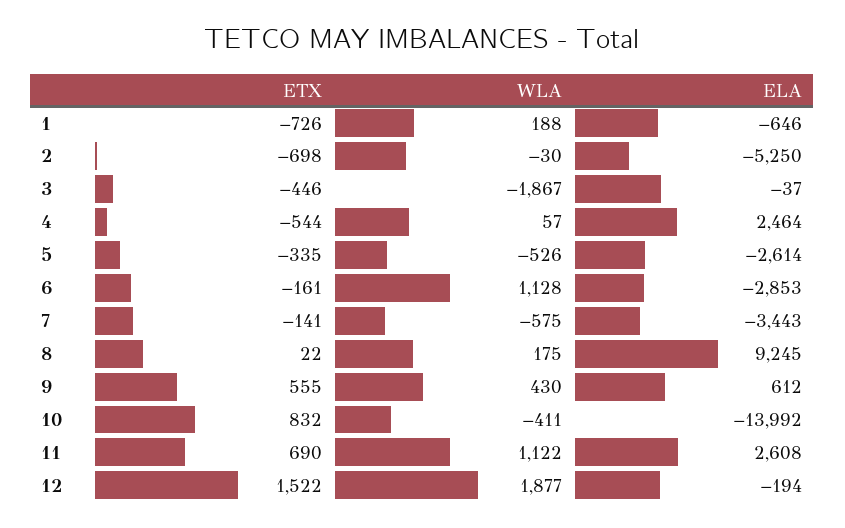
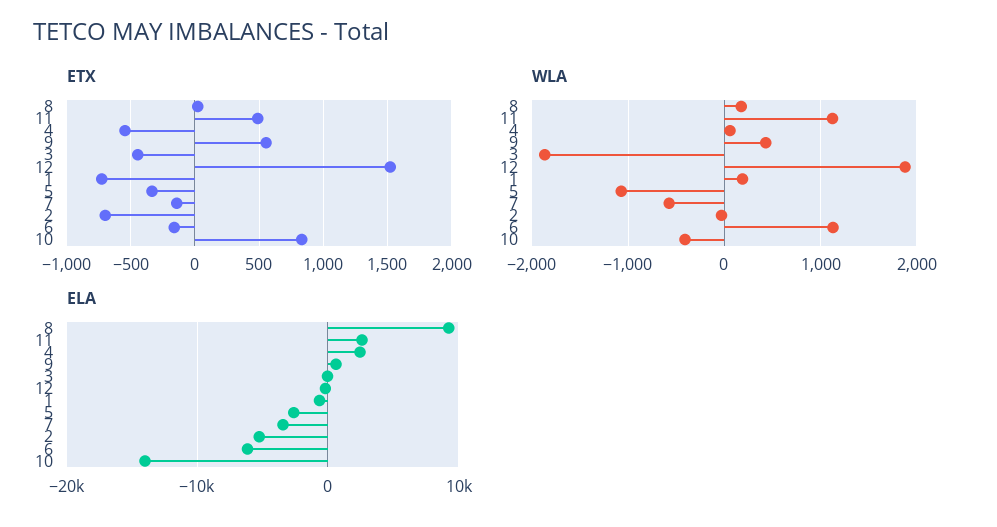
WLA, 5: -526 -> -1100
ELA, 6: -2853 -> -6000
ETX, 11: 690 -> 500

